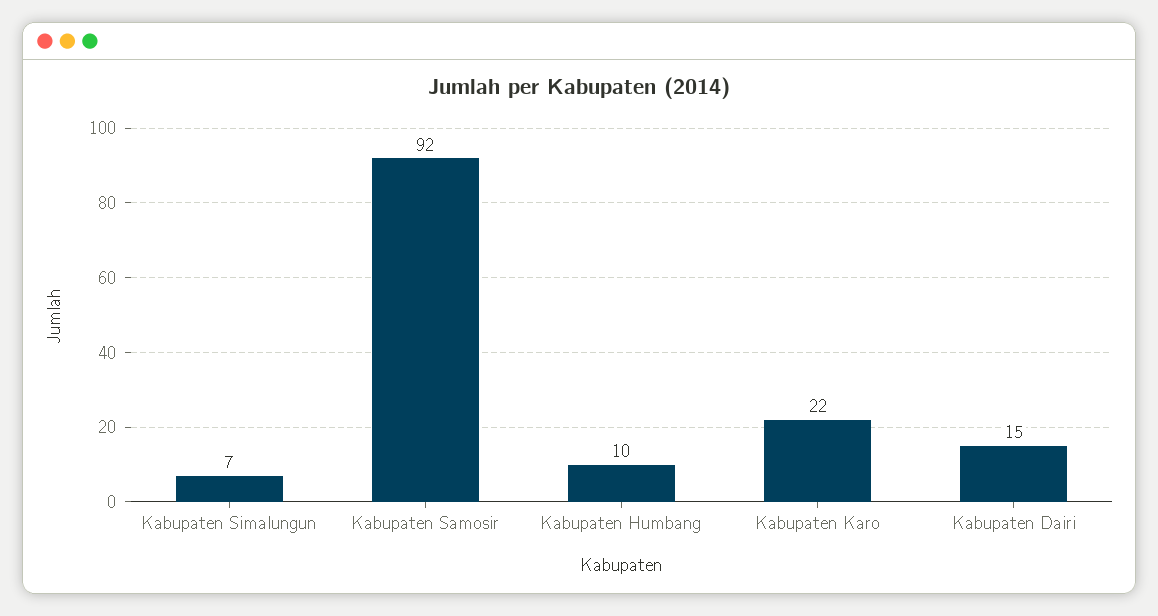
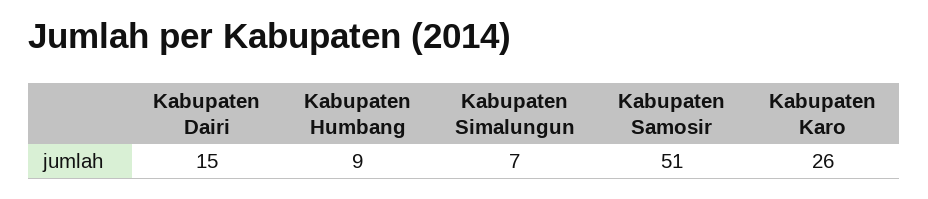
Kabupaten Samosir: 92 -> 51
Kabupaten Humbang: 10 -> 9
Kabupaten Karo: 22 -> 26

